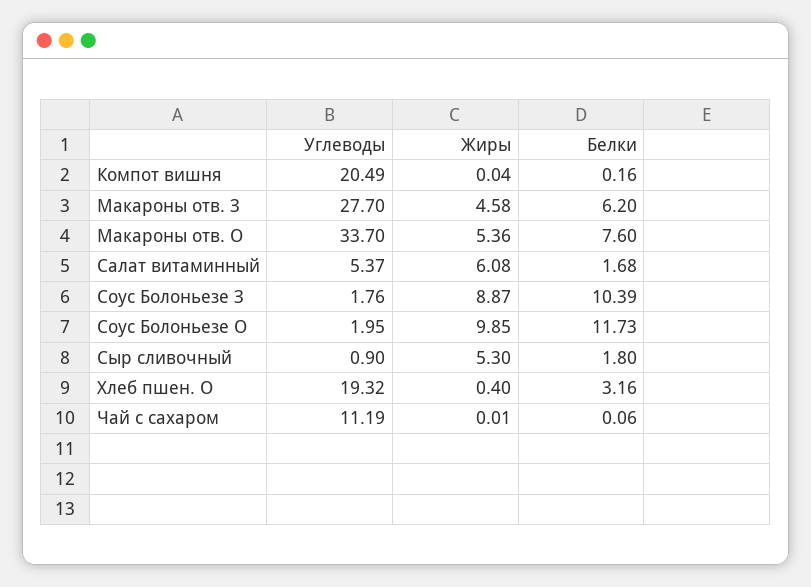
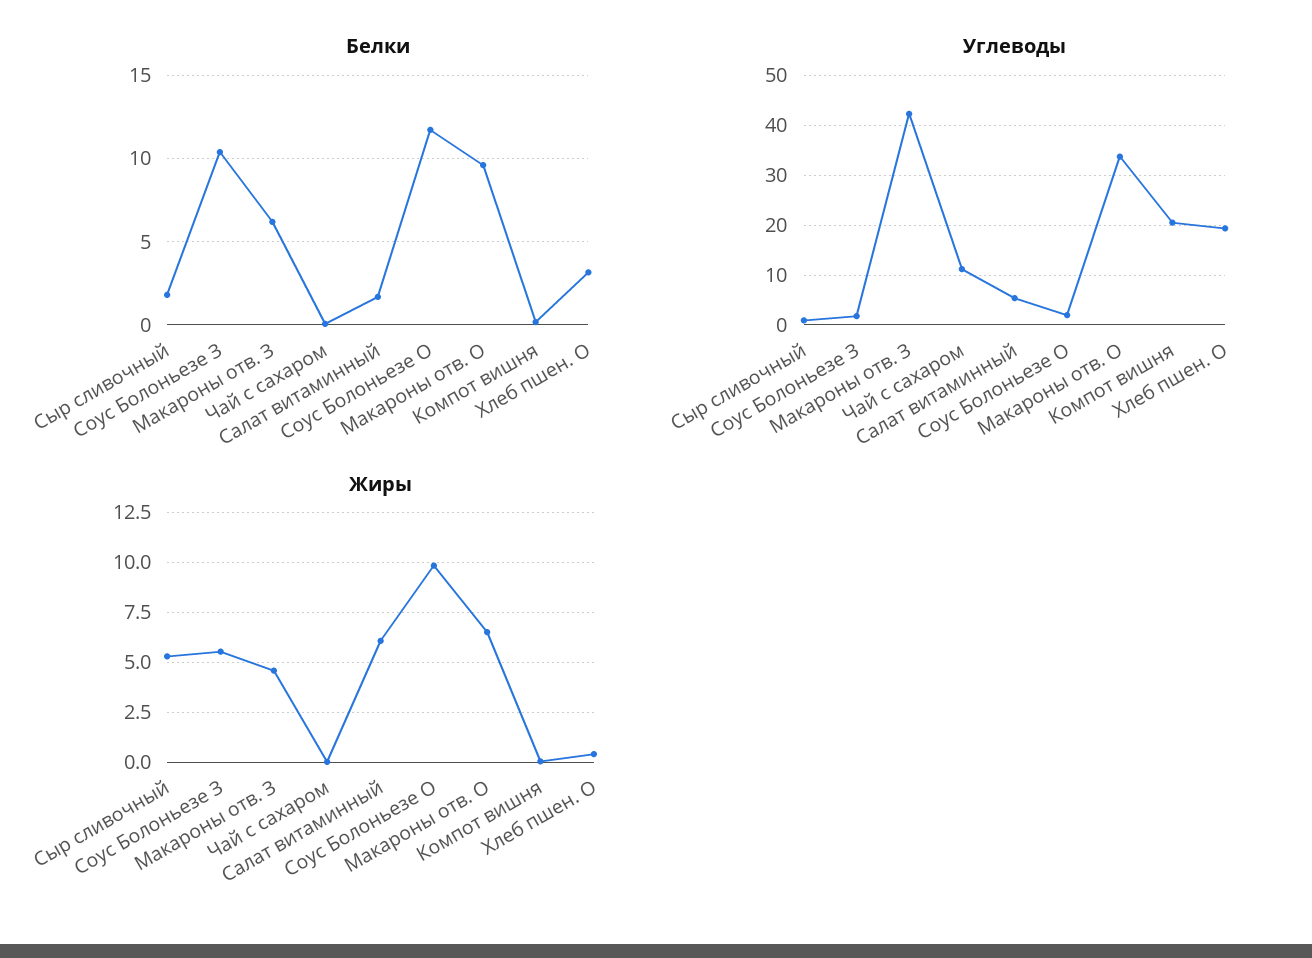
Углеводы, Макароны отв. З: 27.7 -> 42
Жиры, Макароны отв. О: 5.36 -> 6.5
Белки, Макароны отв. О: 7.6 -> 9.5
Жиры, Соус Болоньезе З: 8.87 -> 5.5

